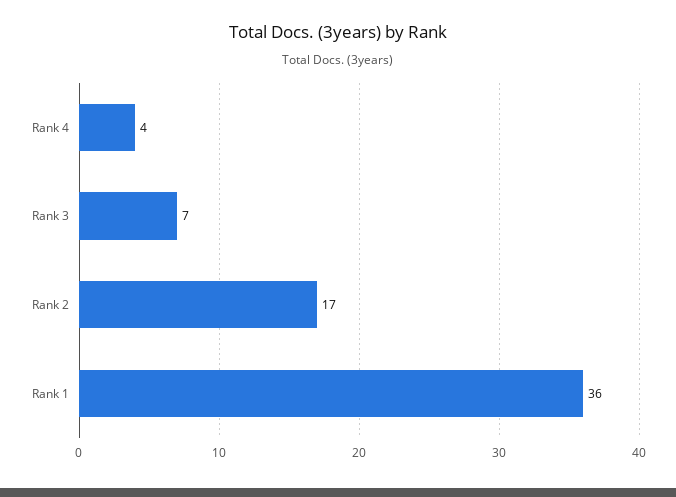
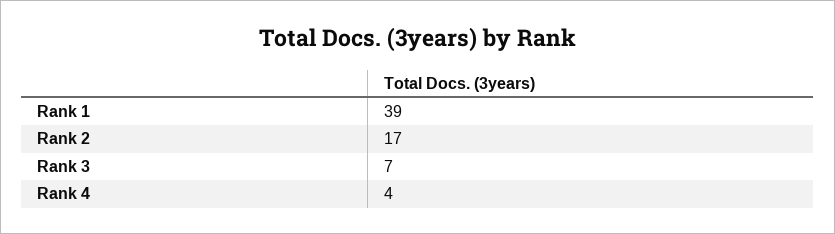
Rank 1: 36 -> 39

